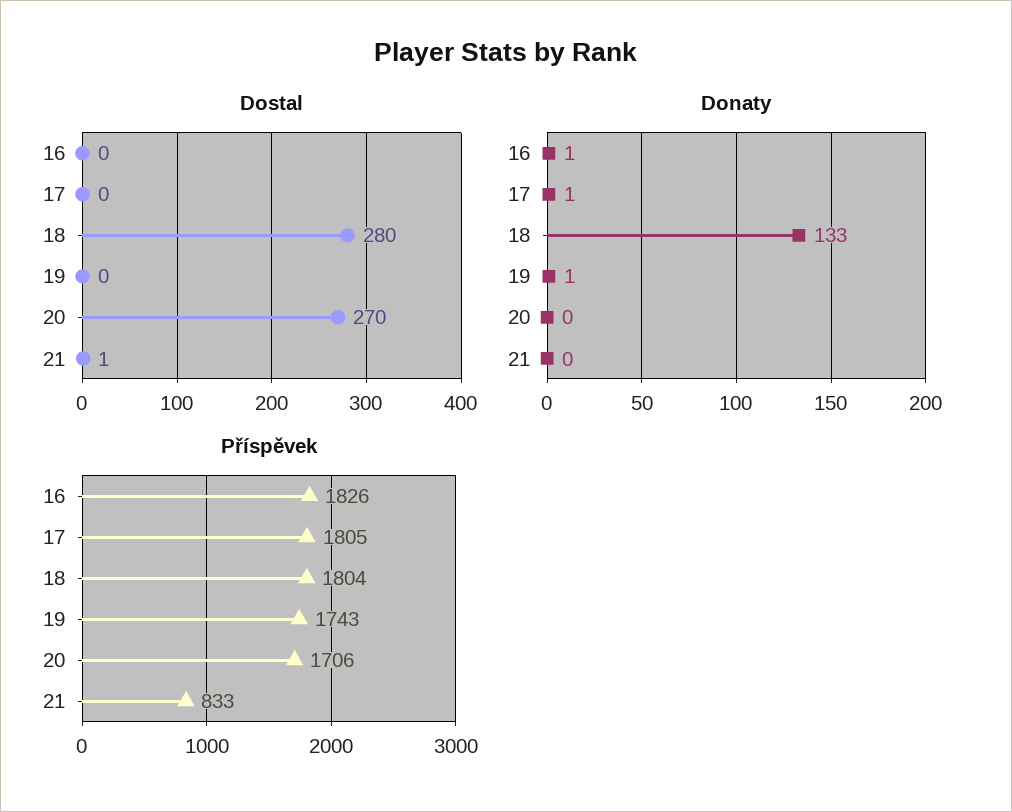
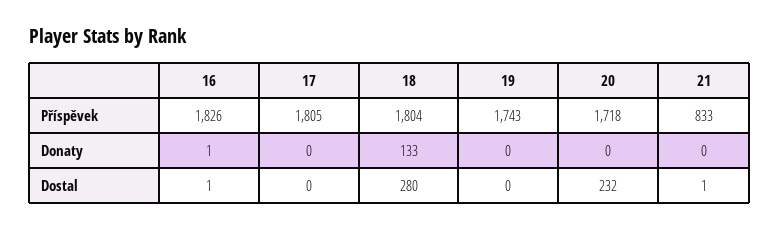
Dostal, 16: 0 -> 1
Dostal, 20: 270 -> 232
Donaty, 17: 1 -> 0
Donaty, 19: 1 -> 0
Příspěvek, 20: 1706 -> 1718

